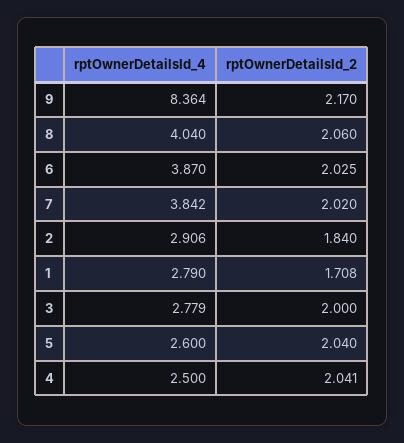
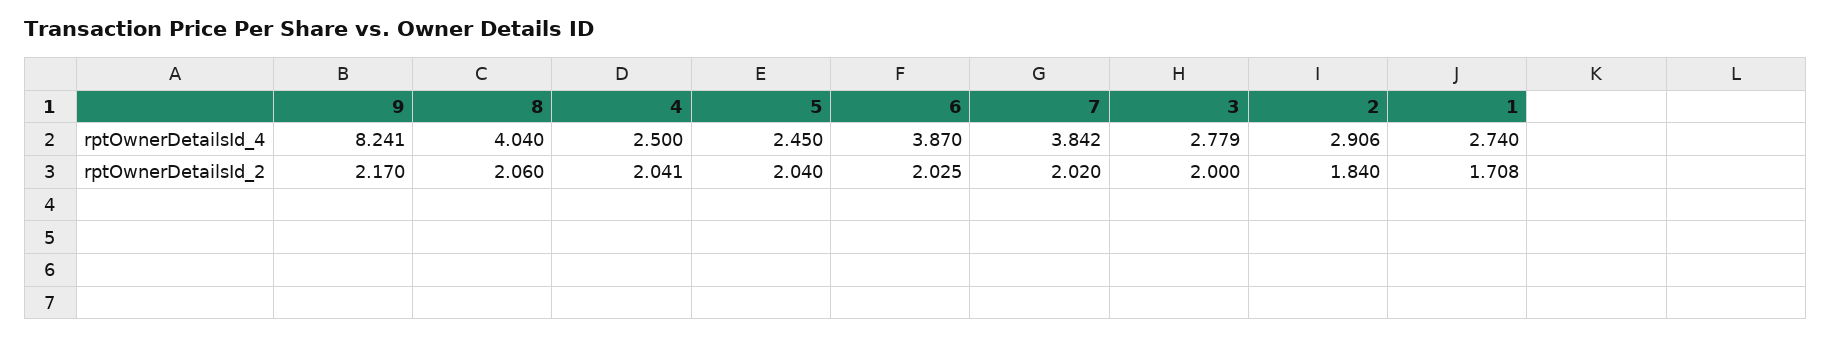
rptOwnerDetailsId_4, 9: 8.364 -> 8.241
rptOwnerDetailsId_4, 1: 2.79 -> 2.74
rptOwnerDetailsId_4, 5: 2.6 -> 2.45

